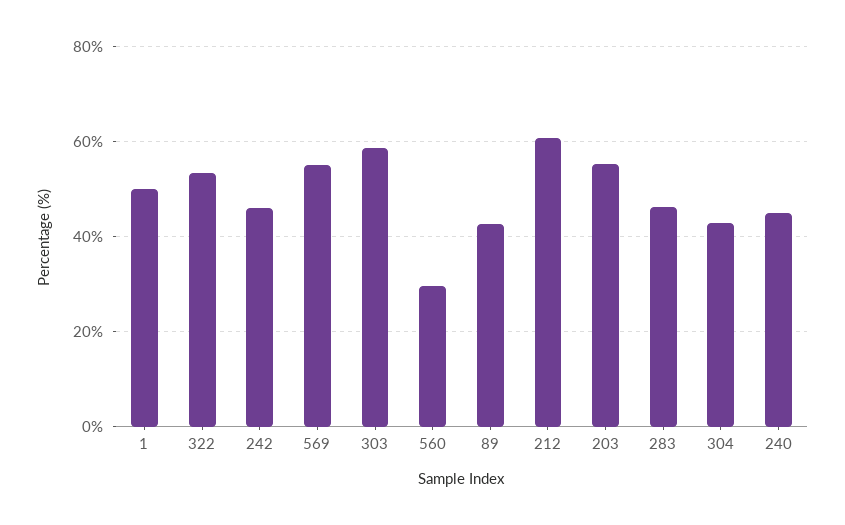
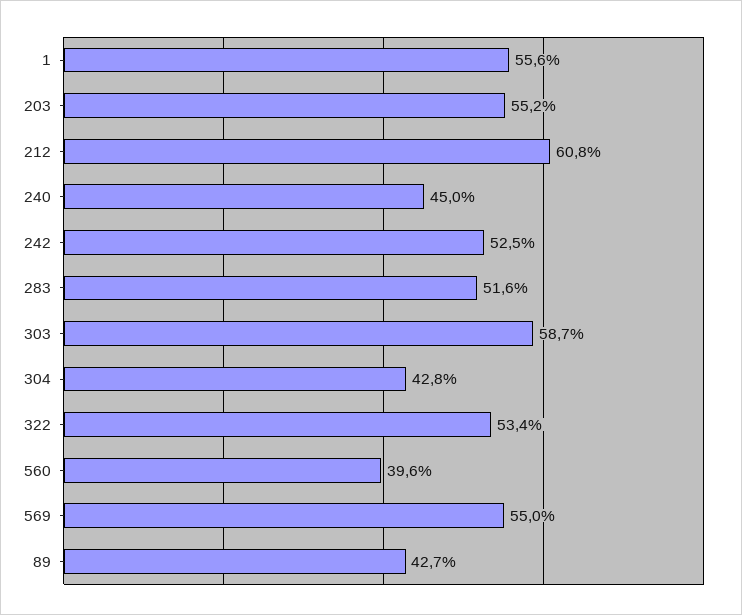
1: 50 -> 55.6
242: 46 -> 52.5
560: 30 -> 39.6
283: 46 -> 51.6

